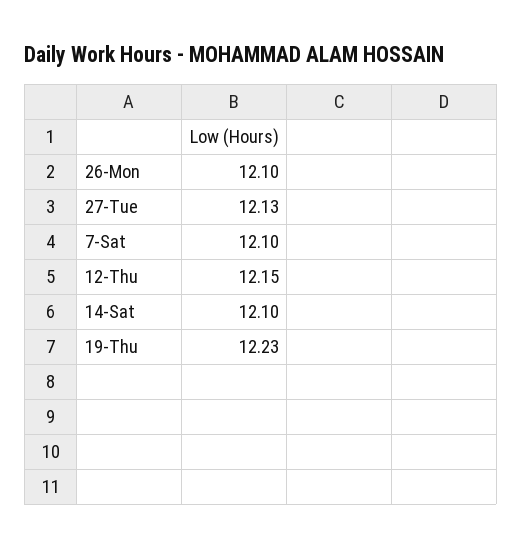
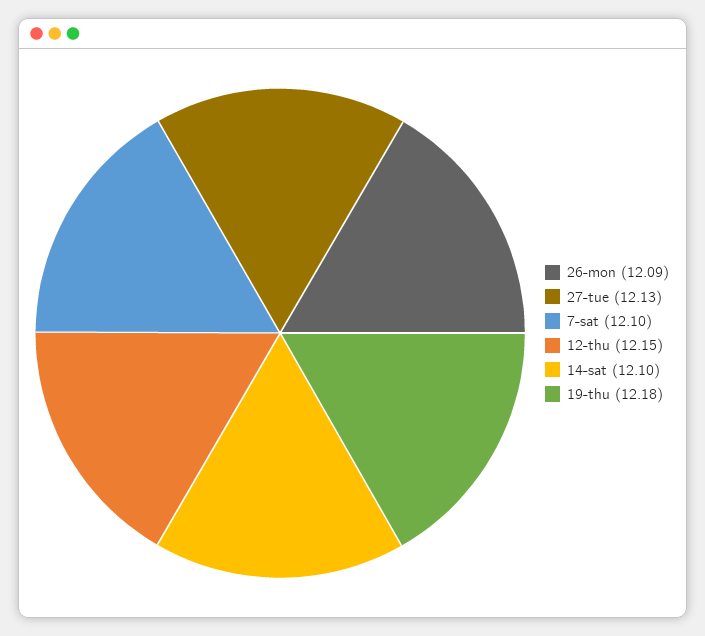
26-Mon: 12.1 -> 12.09
19-Thu: 12.23 -> 12.18

